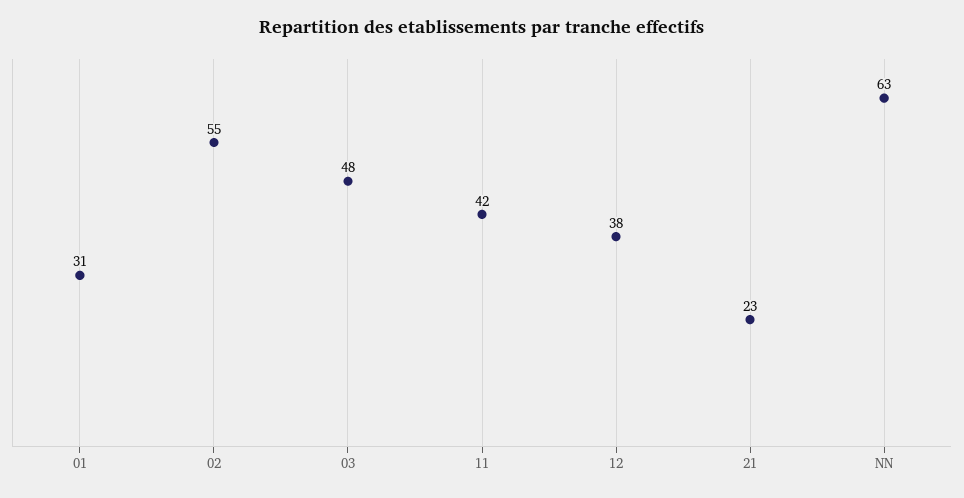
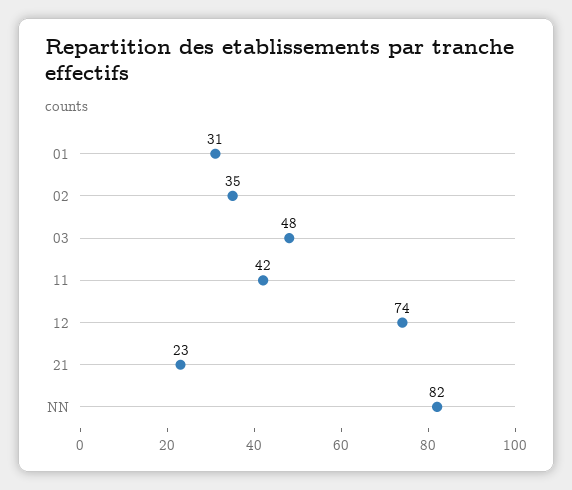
02: 55 -> 35
12: 38 -> 74
NN: 63 -> 82

